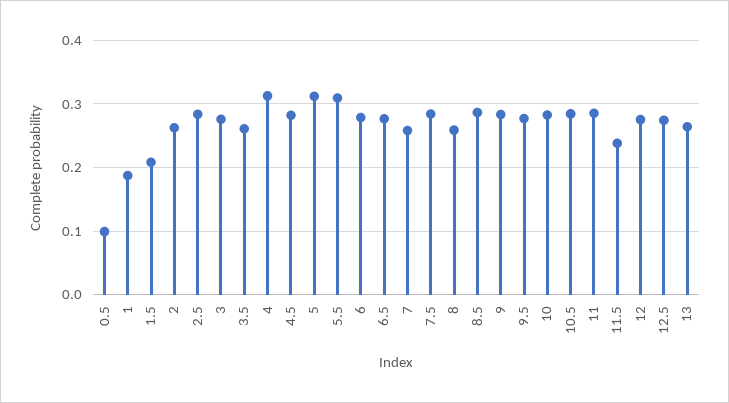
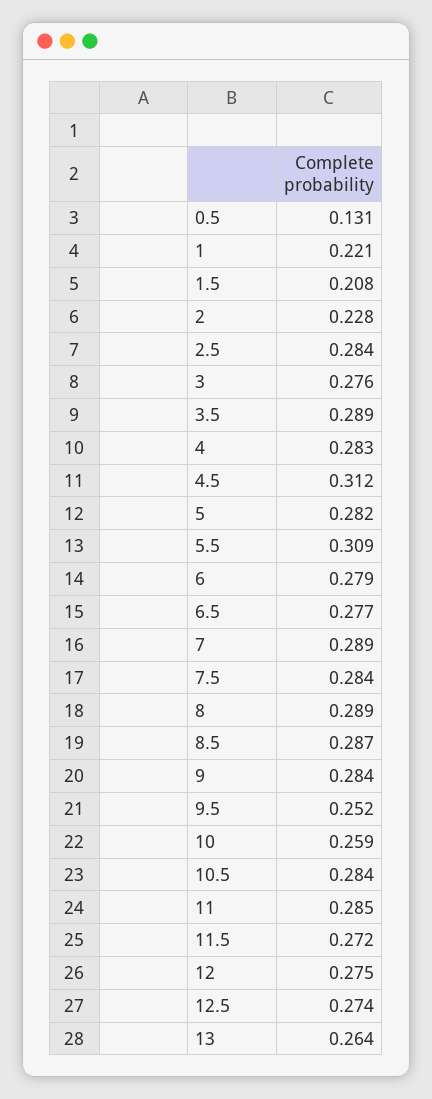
0.5: 0.1 -> 0.131
1: 0.19 -> 0.221
2: 0.26 -> 0.228
3.5: 0.26 -> 0.289
4: 0.31 -> 0.283
4.5: 0.28 -> 0.312
5: 0.31 -> 0.282
7: 0.26 -> 0.289
8: 0.26 -> 0.289
9.5: 0.28 -> 0.252
10: 0.28 -> 0.259
11.5: 0.24 -> 0.272

